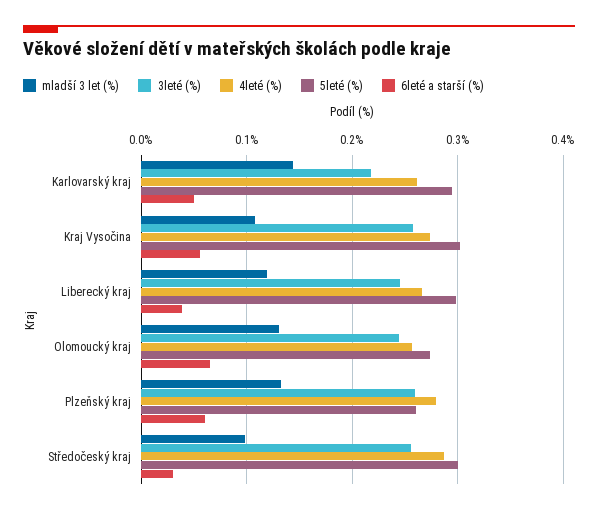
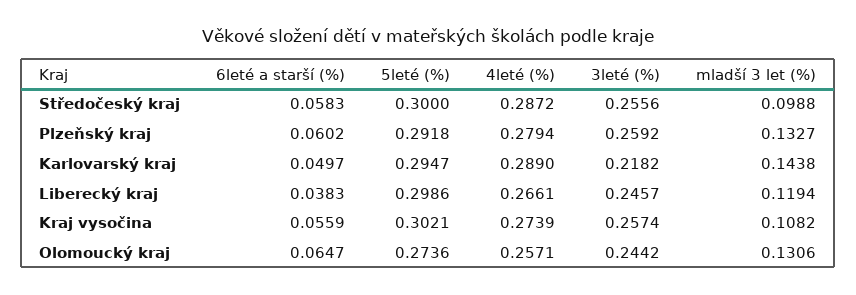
4leté (%), Karlovarský kraj: 0.26 -> 0.289
5leté (%), Plzeňský kraj: 0.26 -> 0.2918
6leté a starší (%), Středočeský kraj: 0.03 -> 0.0583

